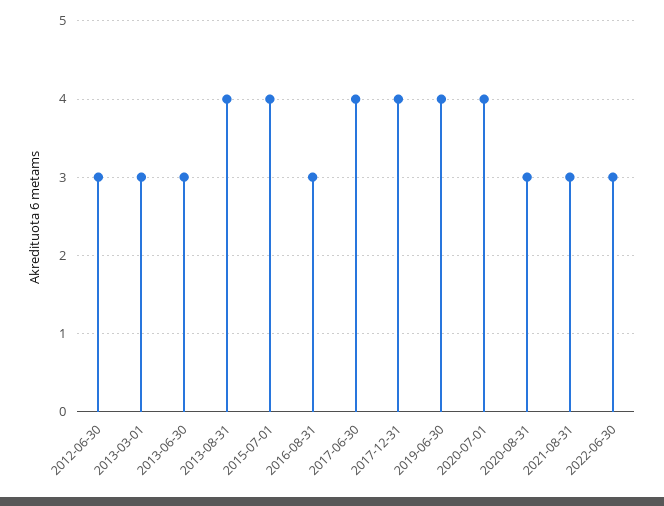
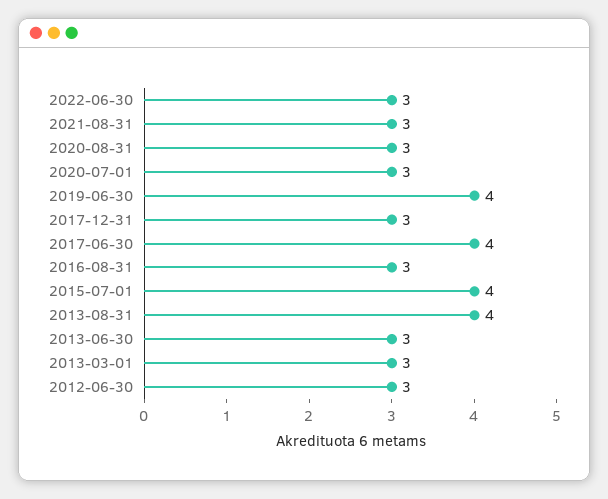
2017-12-31: 4 -> 3
2020-07-01: 4 -> 3

